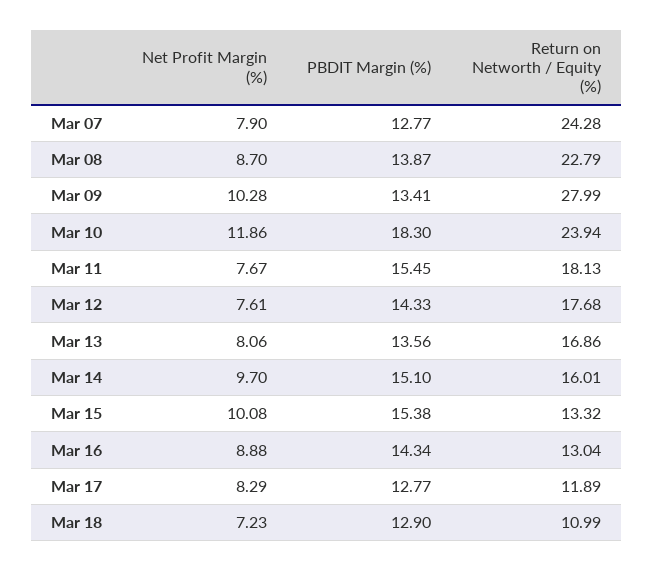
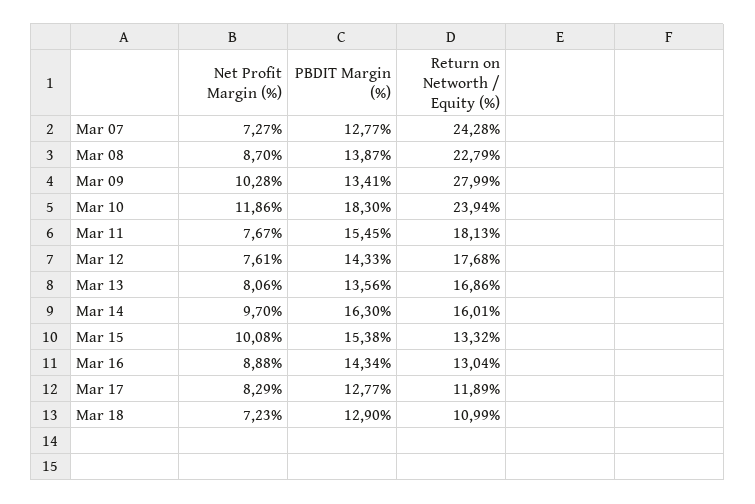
Net Profit Margin (%), Mar 07: 7.9 -> 7.27
PBDIT Margin (%), Mar 14: 15.1 -> 16.3

